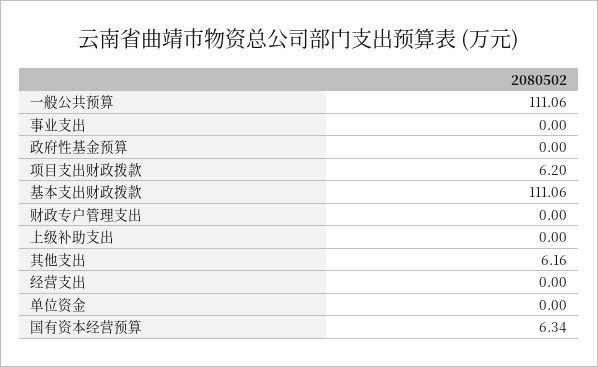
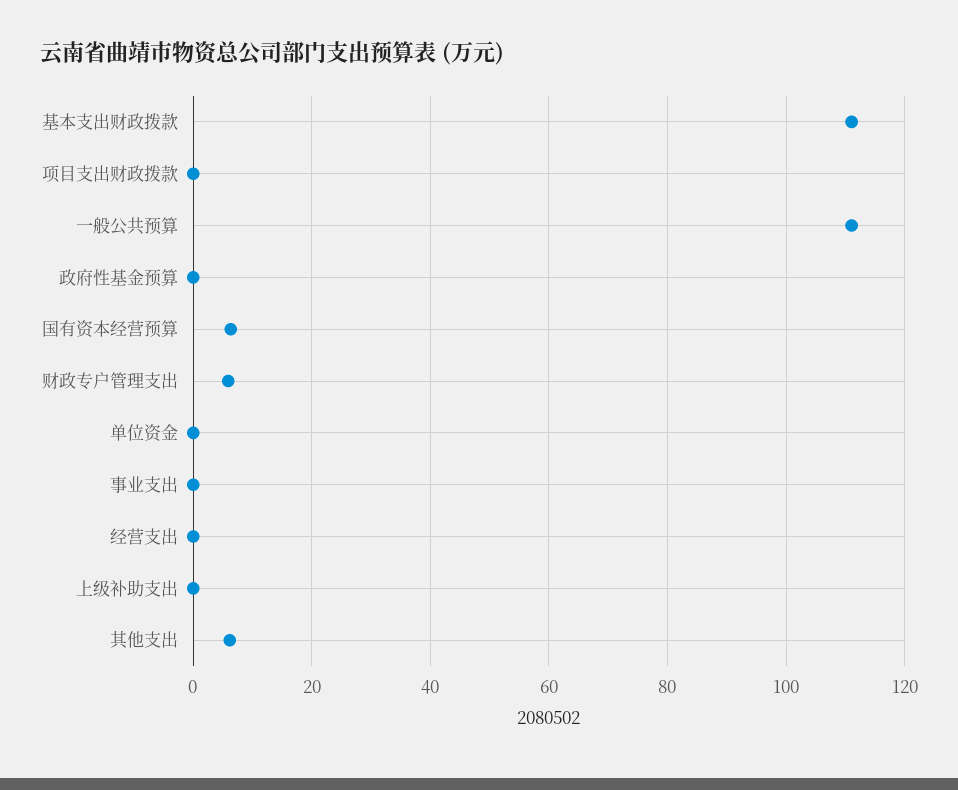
项目支出财政拨款: 6.2 -> 0
财政专户管理支出: 0 -> 6

